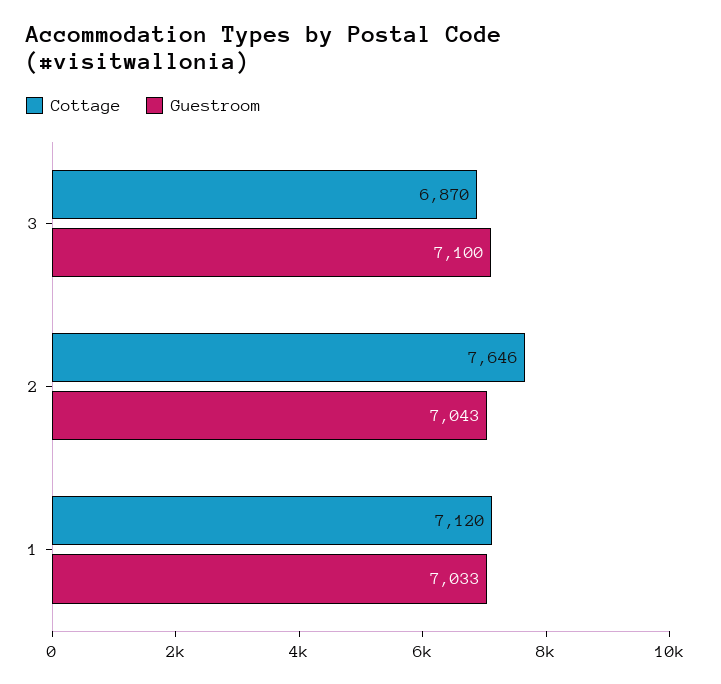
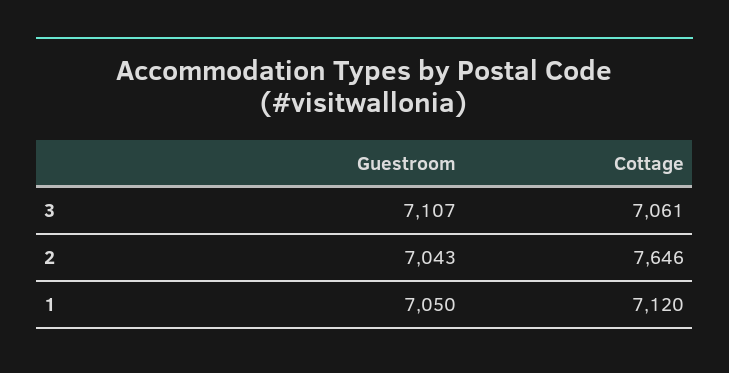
Cottage, 3: 6870 -> 7061
Guestroom, 3: 7100 -> 7107
Guestroom, 1: 7033 -> 7050

